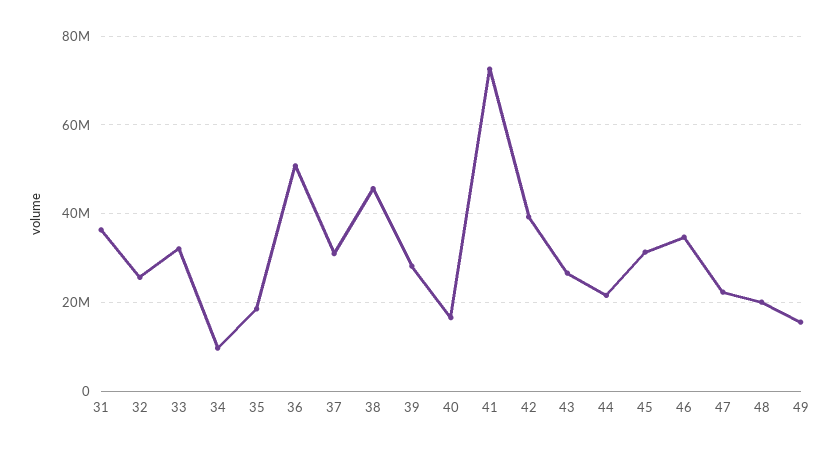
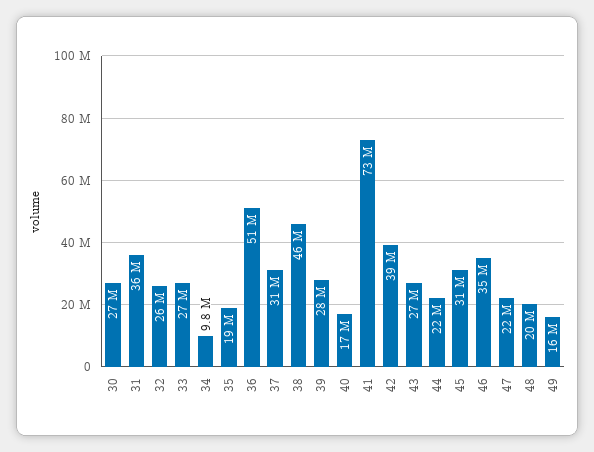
33: 32000000 -> 27000000
30: none -> 27000000

